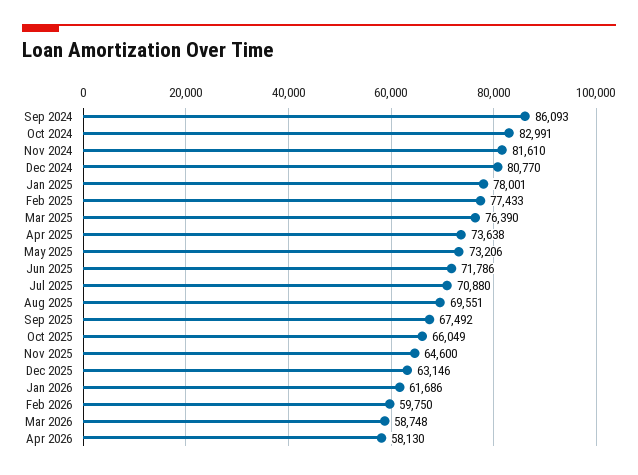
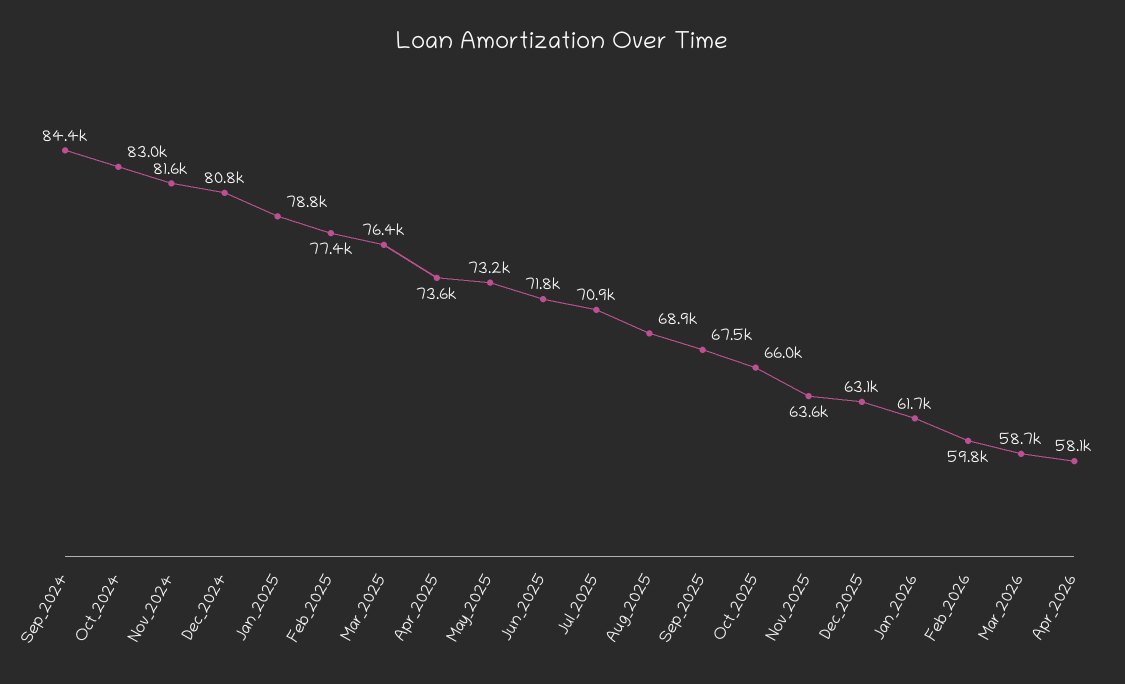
Sep 2024: 86093 -> 84400
Jan 2025: 78001 -> 78800
Aug 2025: 69551 -> 68900
Nov 2025: 64600 -> 63600

